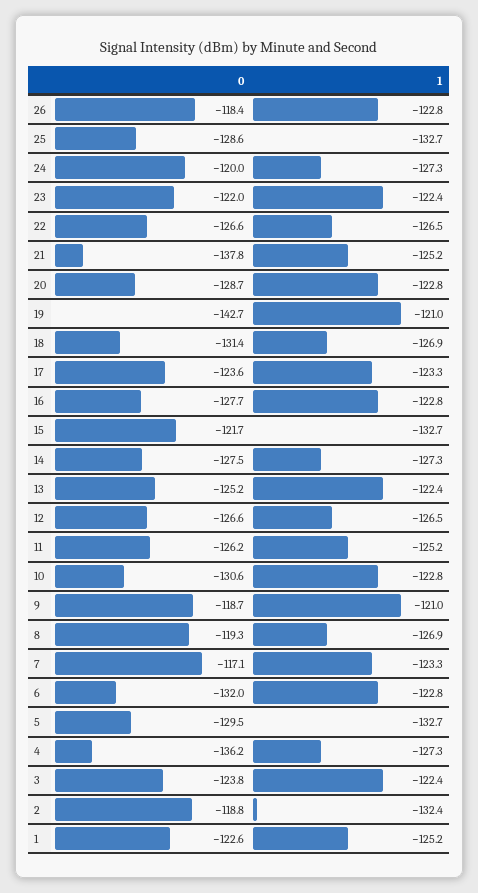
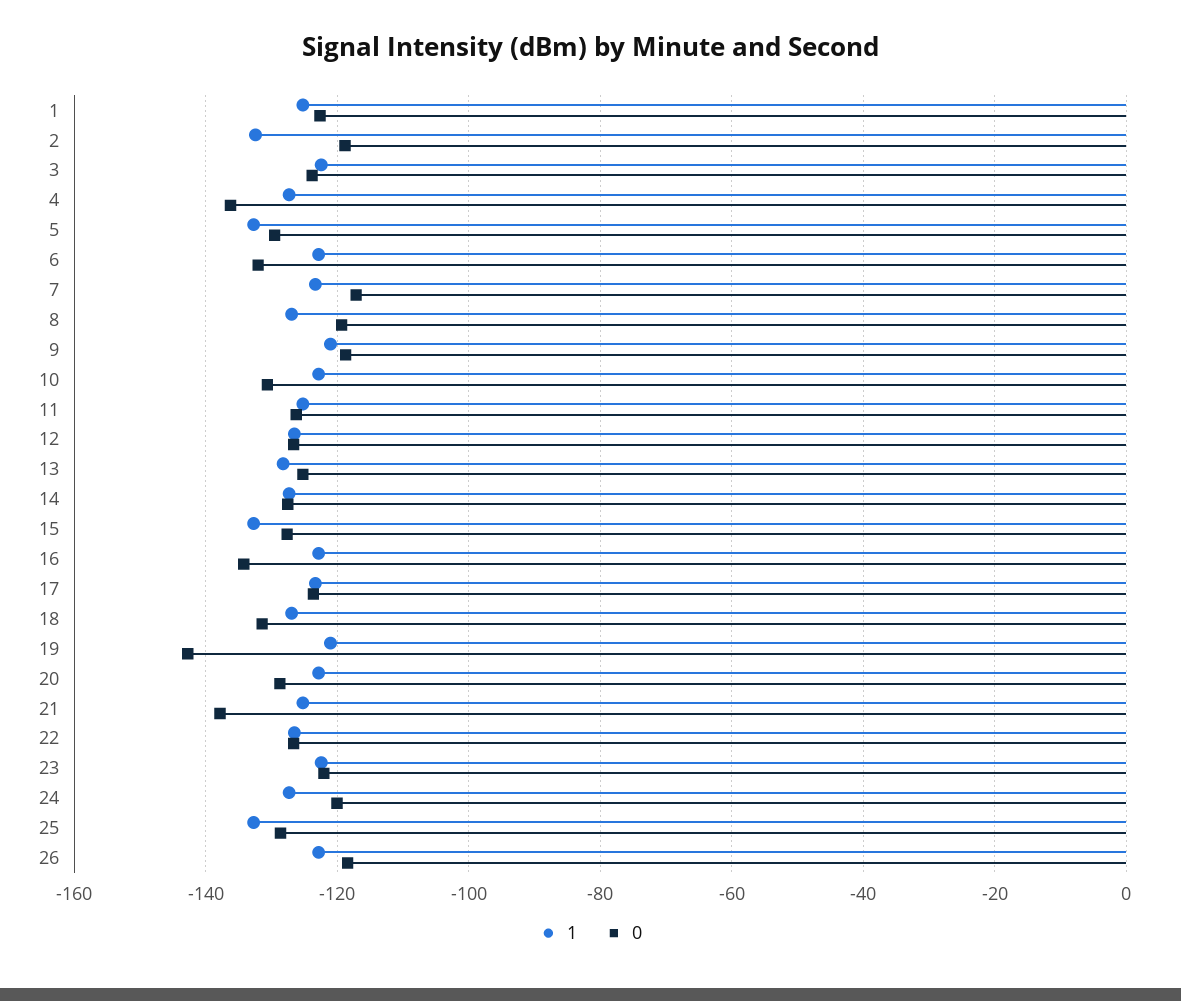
0, 16: -127.7 -> -134
0, 15: -121.7 -> -128
1, 13: -122.4 -> -128

